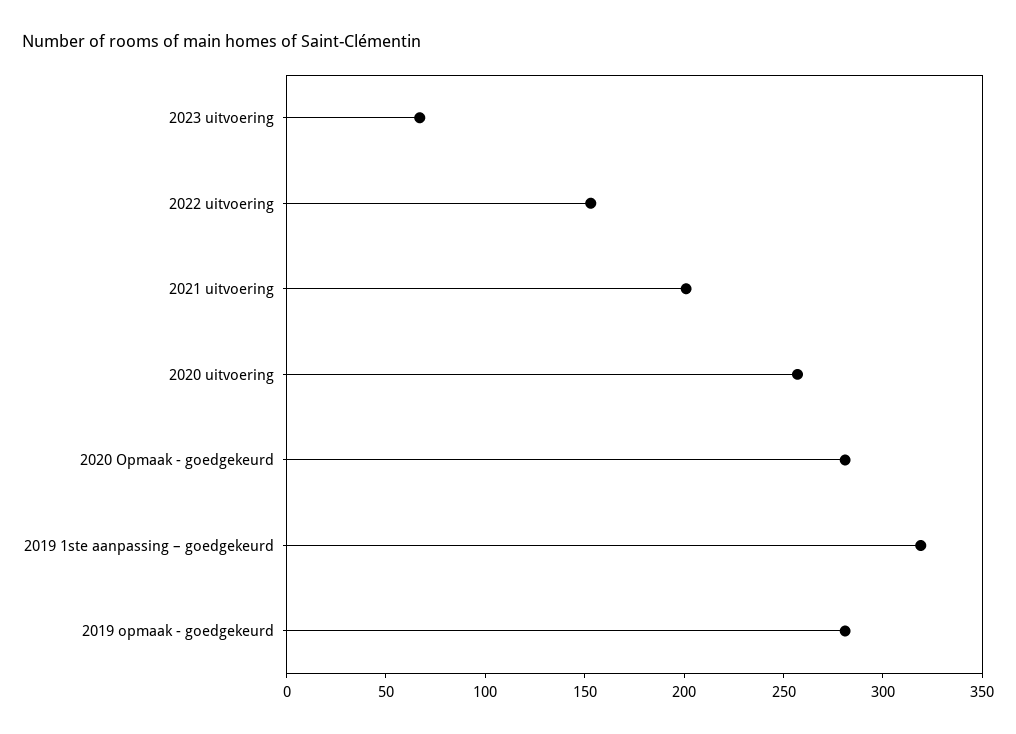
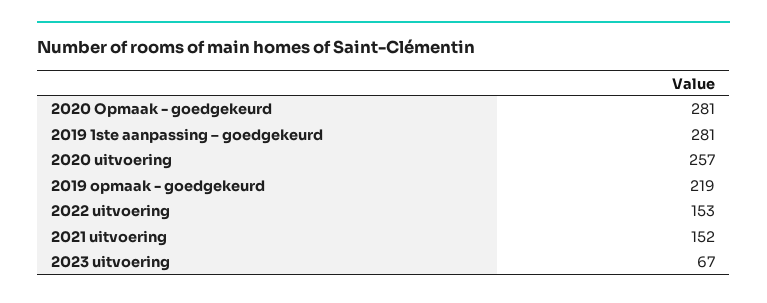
2021 uitvoering: 200 -> 152
2019 1ste aanpassing – goedgekeurd: 320 -> 281
2019 opmaak - goedgekeurd: 280 -> 219

